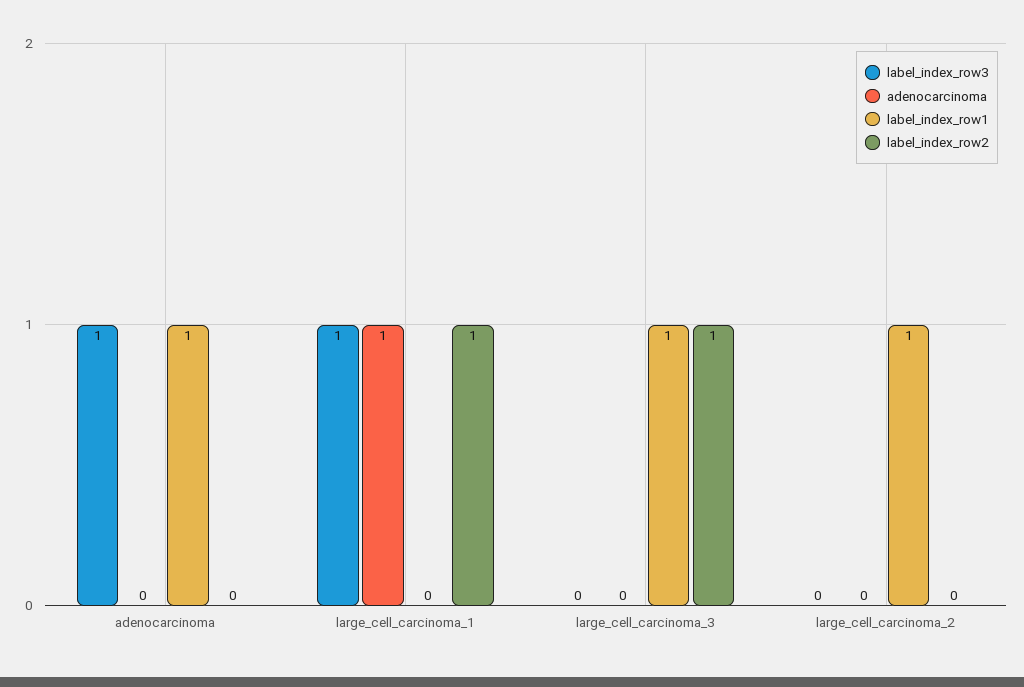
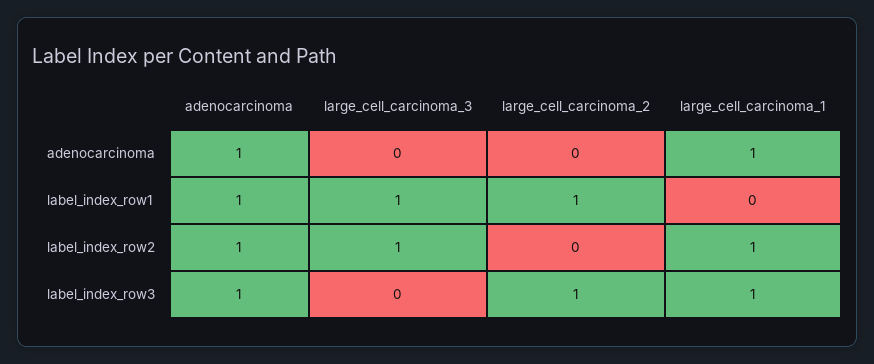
adenocarcinoma, adenocarcinoma: 0 -> 1
label_index_row2, adenocarcinoma: 0 -> 1
label_index_row3, large_cell_carcinoma_2: 0 -> 1

